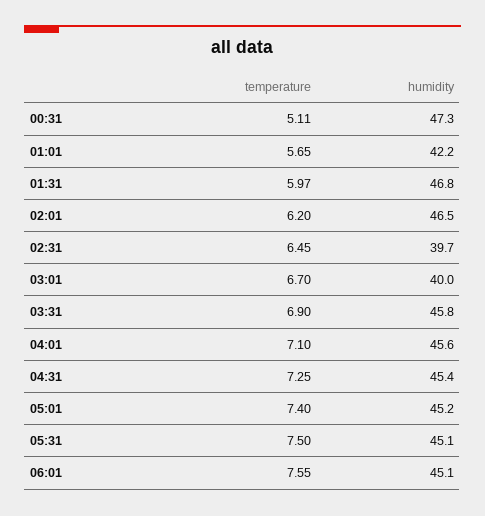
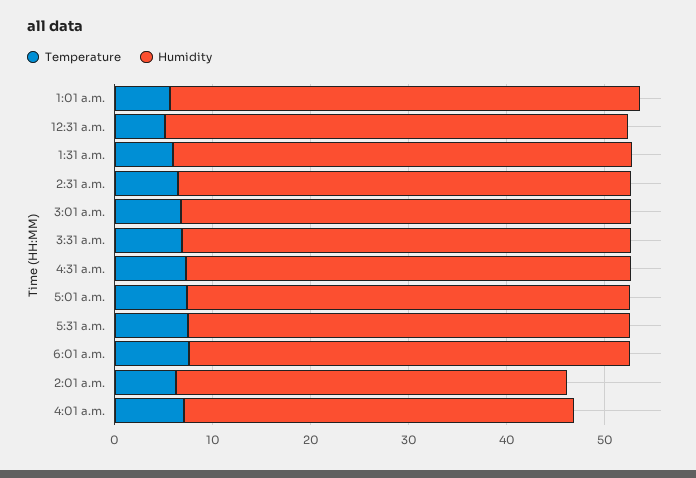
humidity, 01:01: 42.2 -> 48
humidity, 02:01: 46.5 -> 40
humidity, 02:31: 39.7 -> 46
humidity, 03:01: 40 -> 46
humidity, 04:01: 45.6 -> 40

